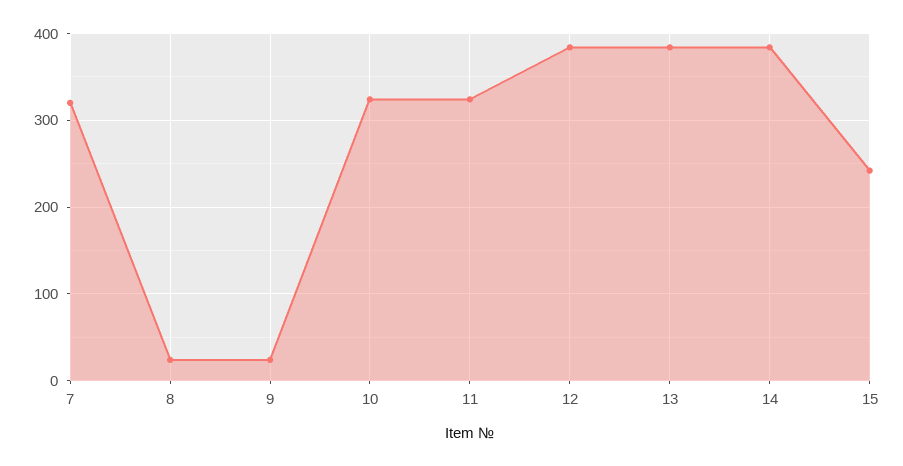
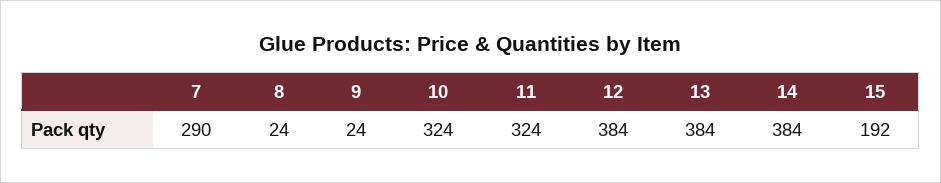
7: 320 -> 290
15: 240 -> 192

